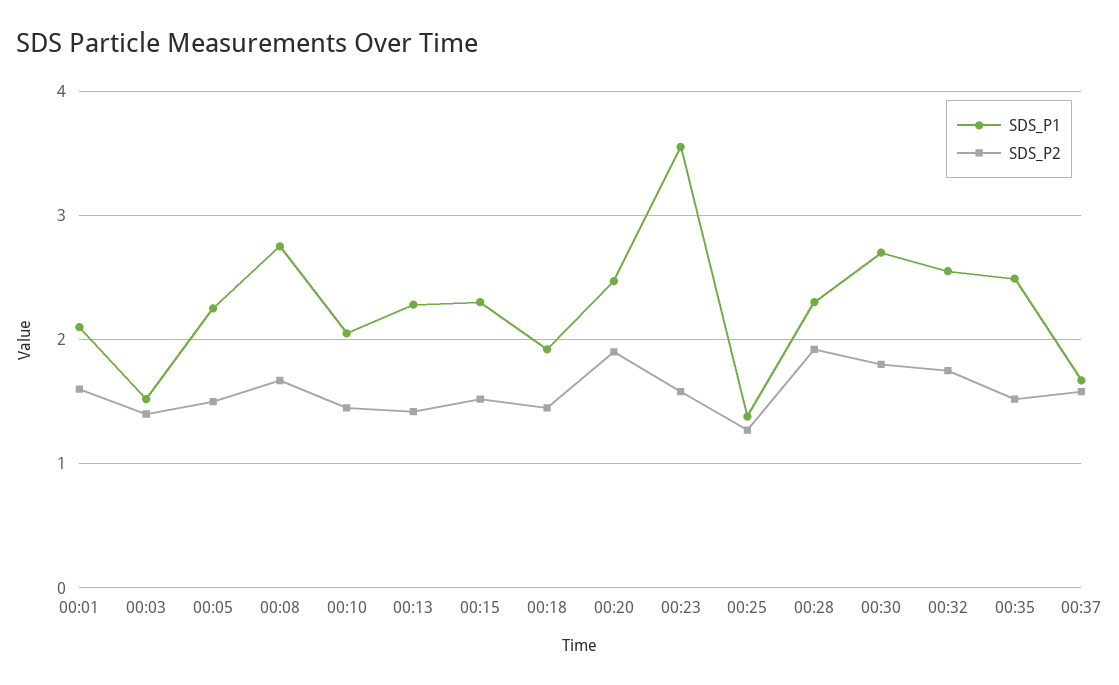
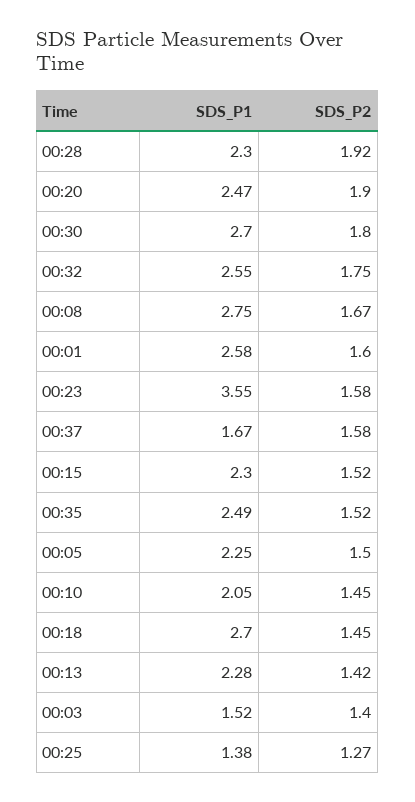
SDS_P1, 00:01: 2.1 -> 2.58
SDS_P1, 00:18: 1.9 -> 2.7

